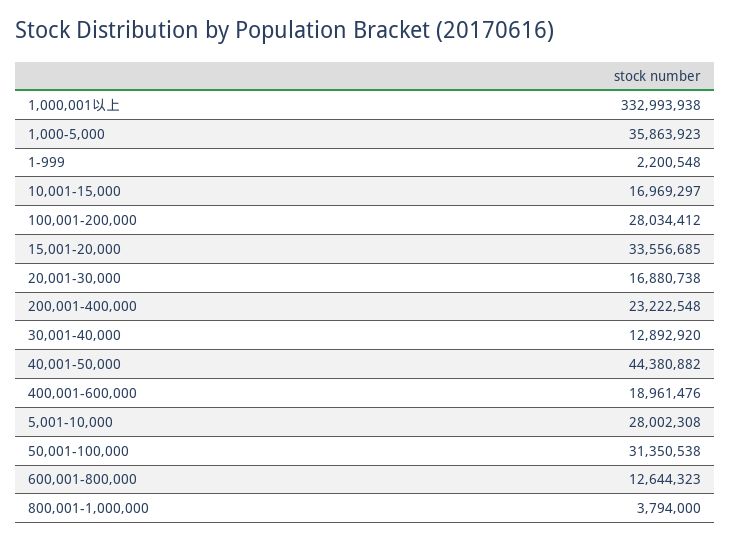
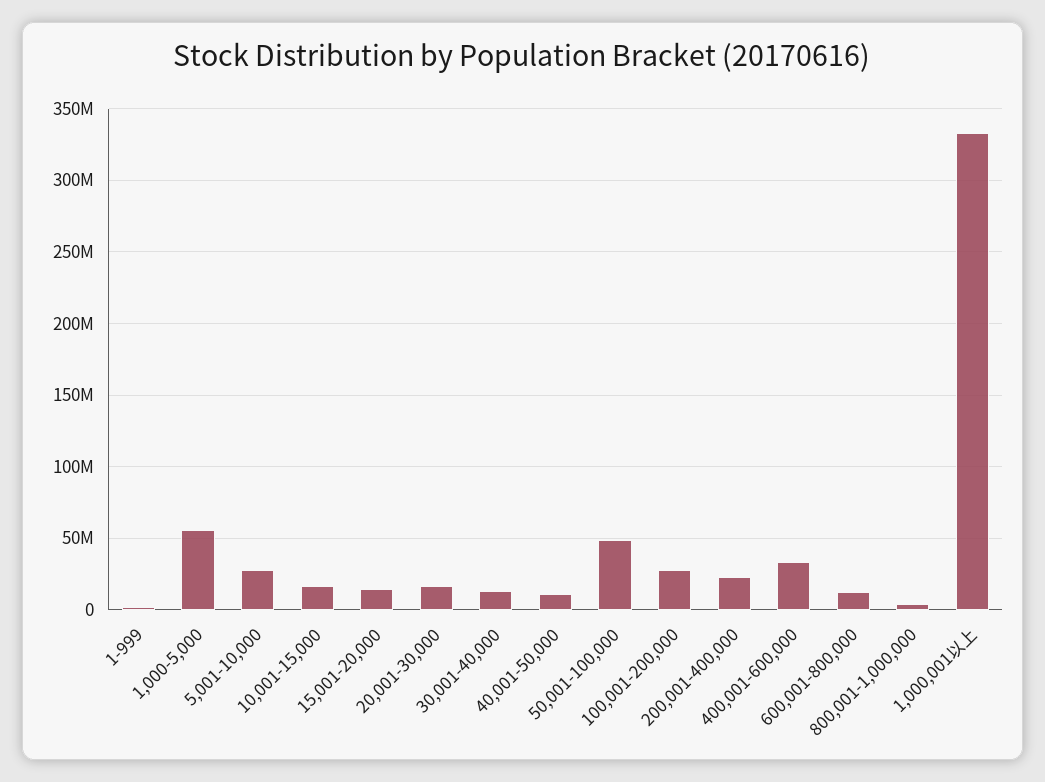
1,000-5,000: 35863923 -> 55000000
15,001-20,000: 33556685 -> 15000000
40,001-50,000: 44380882 -> 10000000
400,001-600,000: 18961476 -> 35000000
50,001-100,000: 31350538 -> 50000000

